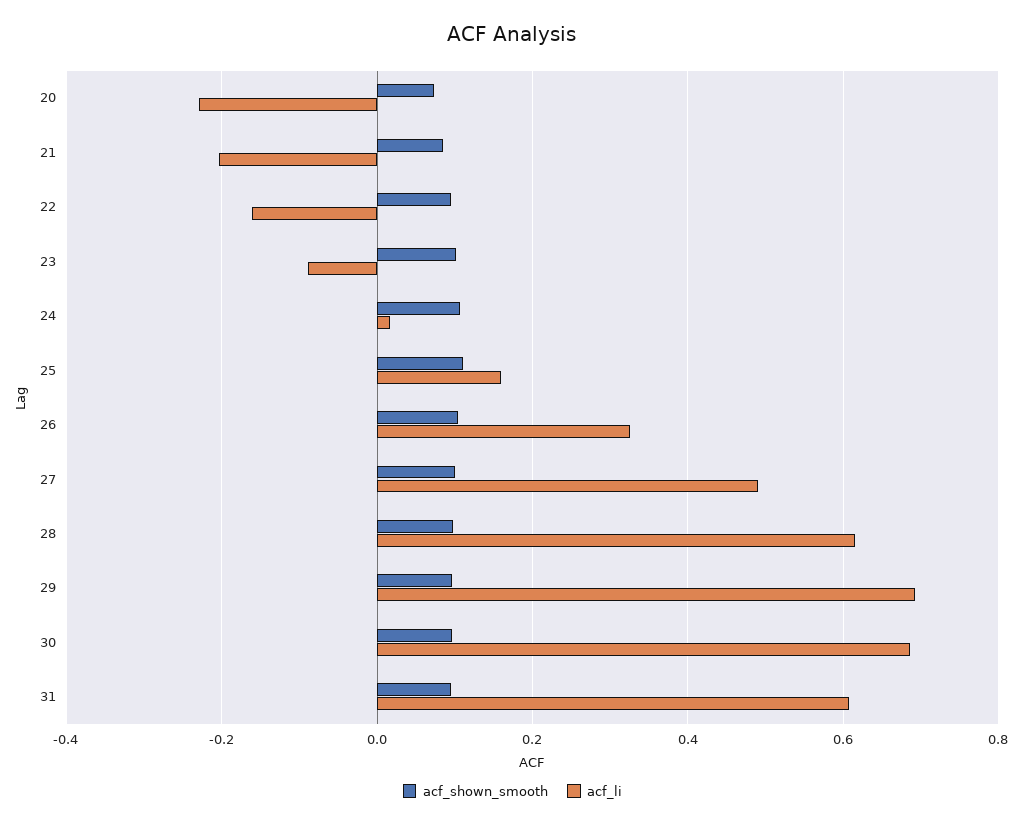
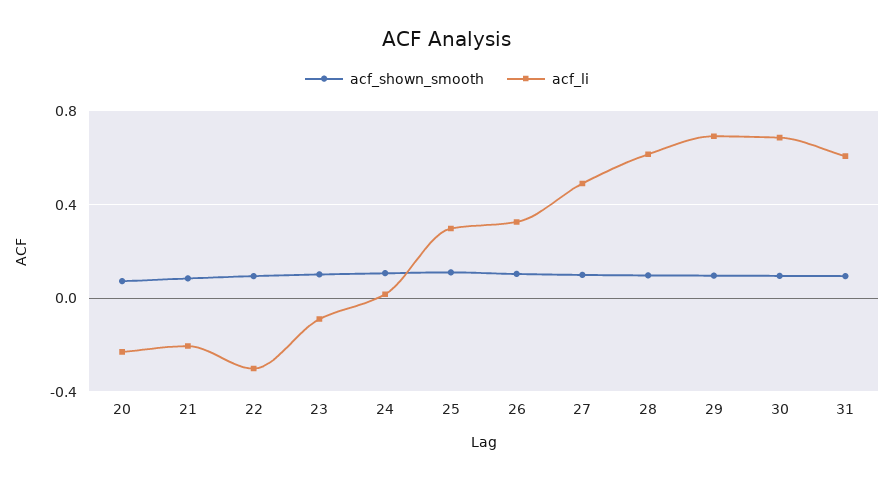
acf_li, 22: -0.16 -> -0.3
acf_li, 25: 0.16 -> 0.3

